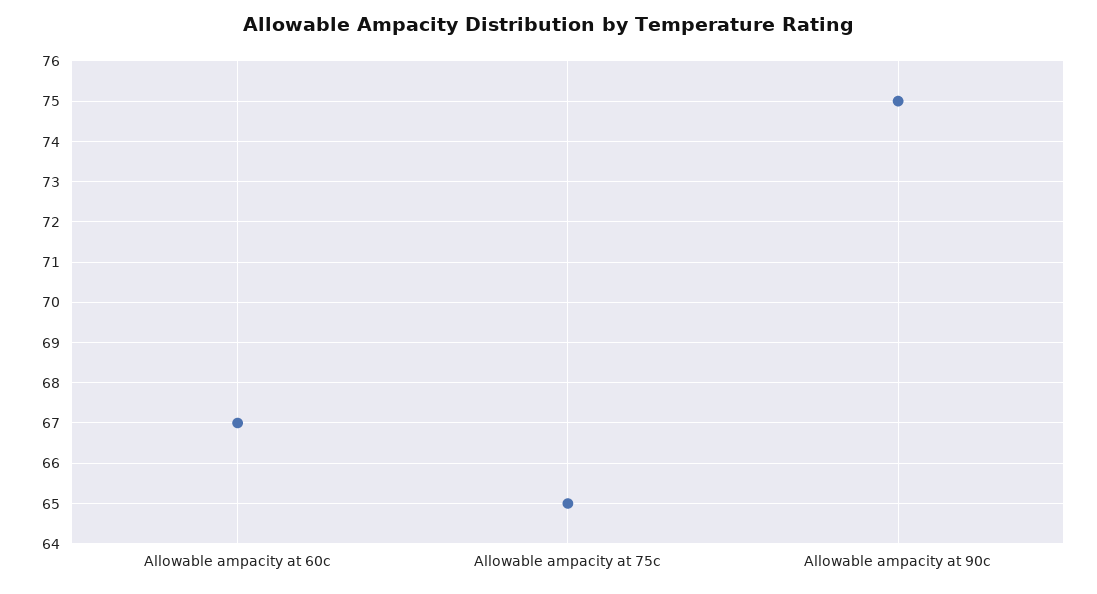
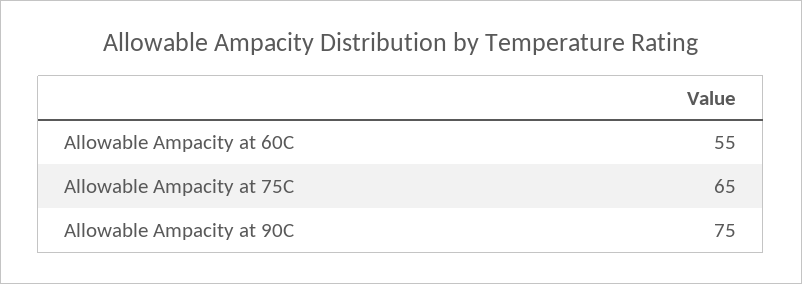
Allowable ampacity at 60c: 67 -> 55

